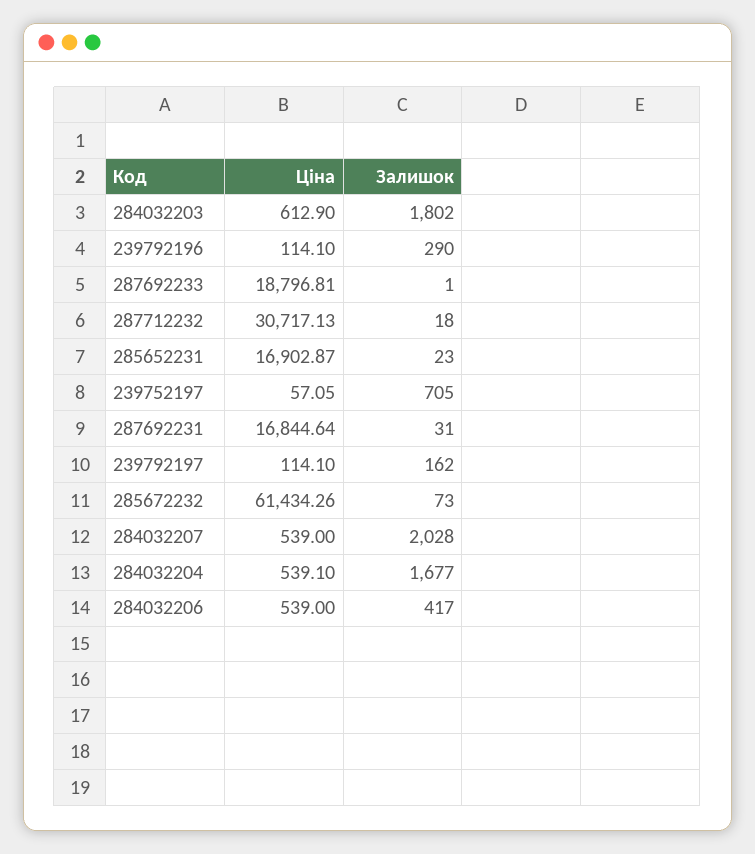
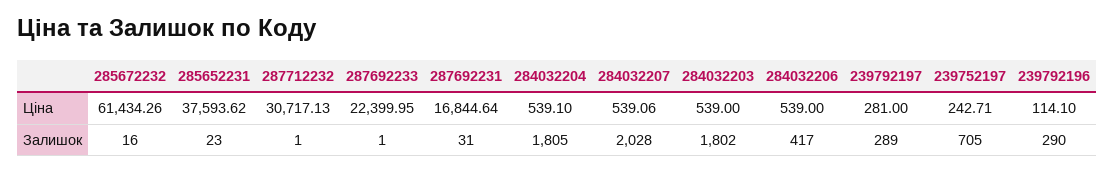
Ціна, 284032203: 612.9 -> 539
Ціна, 287692233: 18796.81 -> 22399.95
Залишок, 287712232: 18 -> 1
Ціна, 285652231: 16902.87 -> 37593.62
Ціна, 239752197: 57.05 -> 242.71
Ціна, 239792197: 114.1 -> 281
Залишок, 239792197: 162 -> 289
Залишок, 285672232: 73 -> 16
Ціна, 284032207: 539 -> 539.06
Залишок, 284032204: 1677 -> 1805

